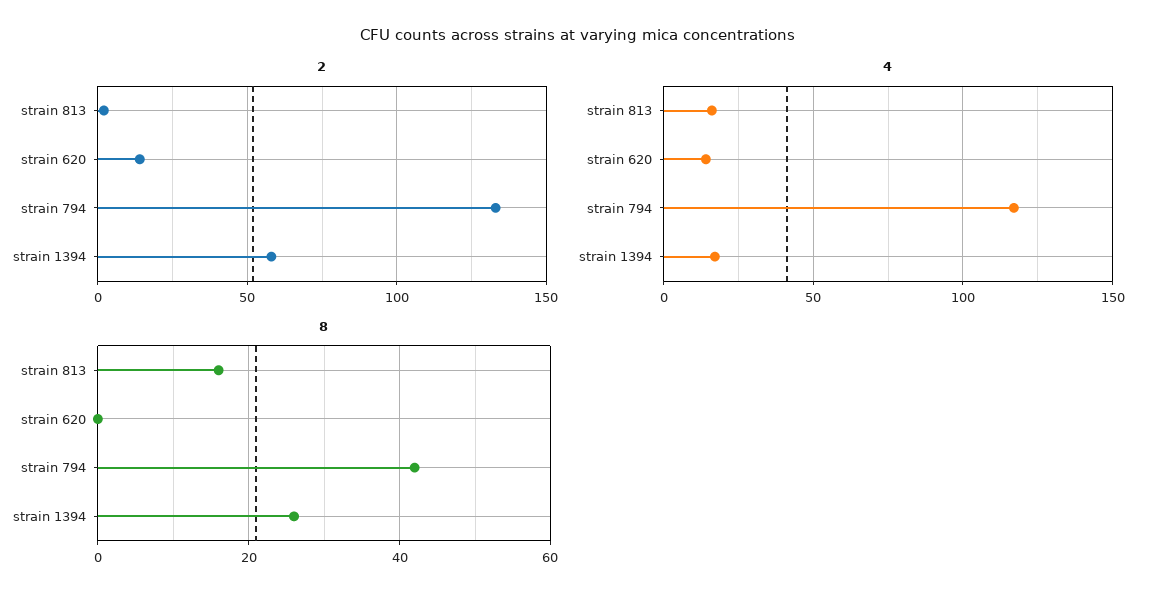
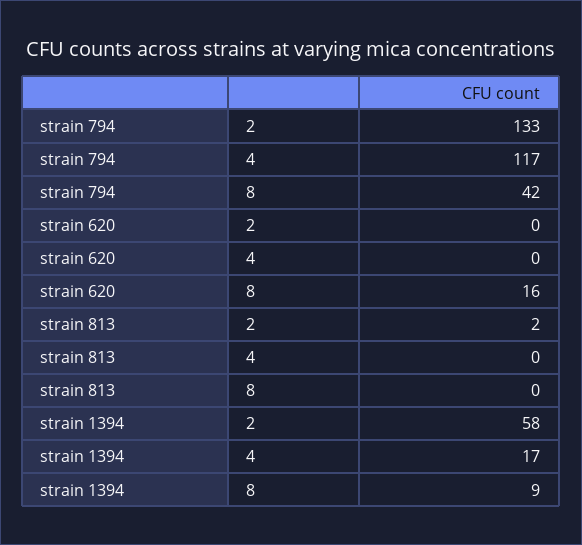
2, strain 620: 15 -> 0
4, strain 813: 15 -> 0
4, strain 620: 15 -> 0
8, strain 813: 15 -> 0
8, strain 620: 0 -> 16
8, strain 1394: 25 -> 9

